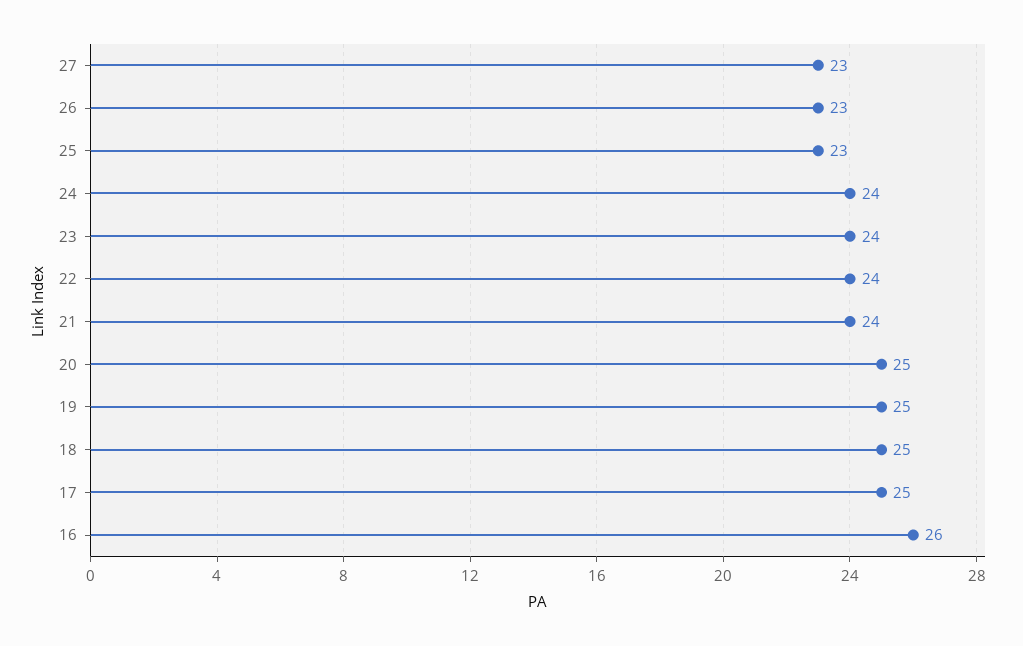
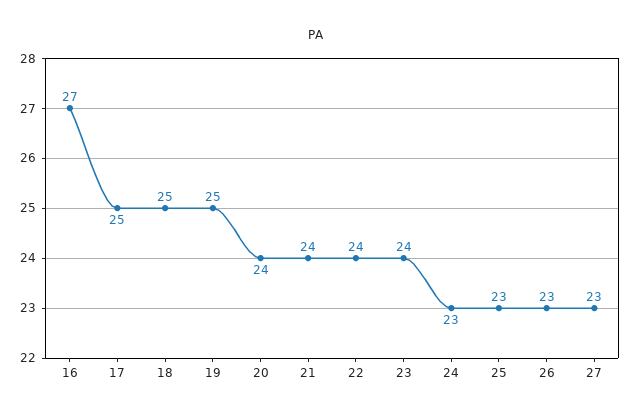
24: 24 -> 23
20: 25 -> 24
16: 26 -> 27

